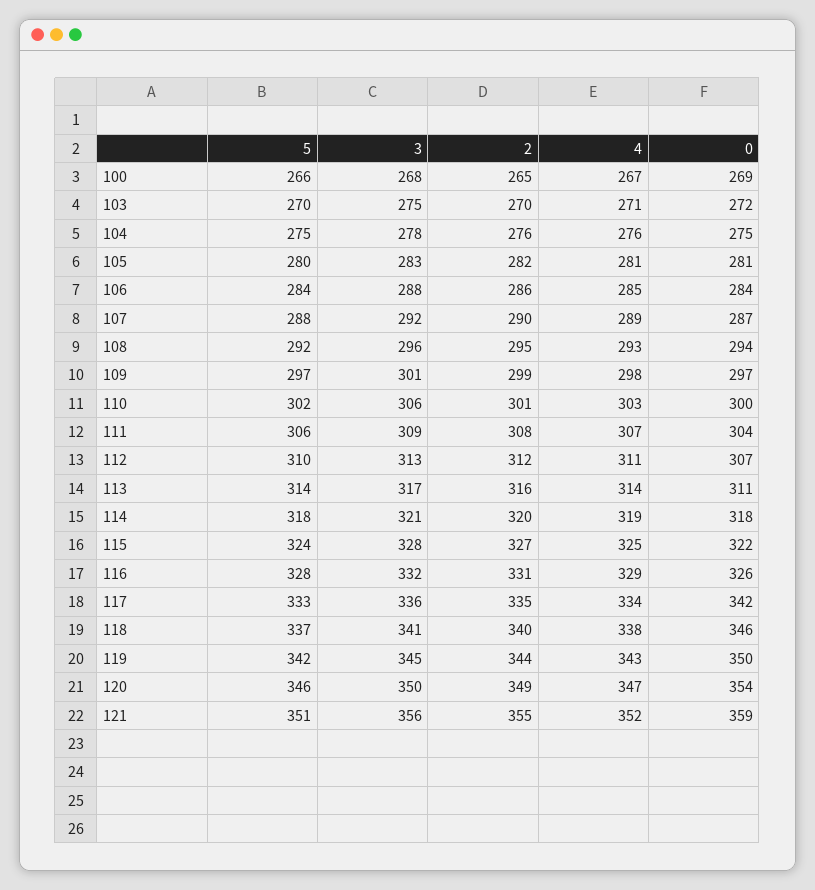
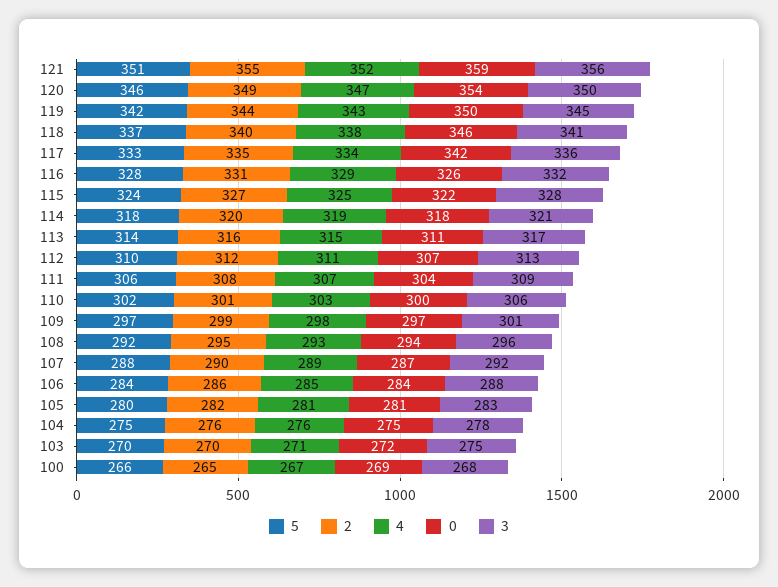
4, 113: 314 -> 315

